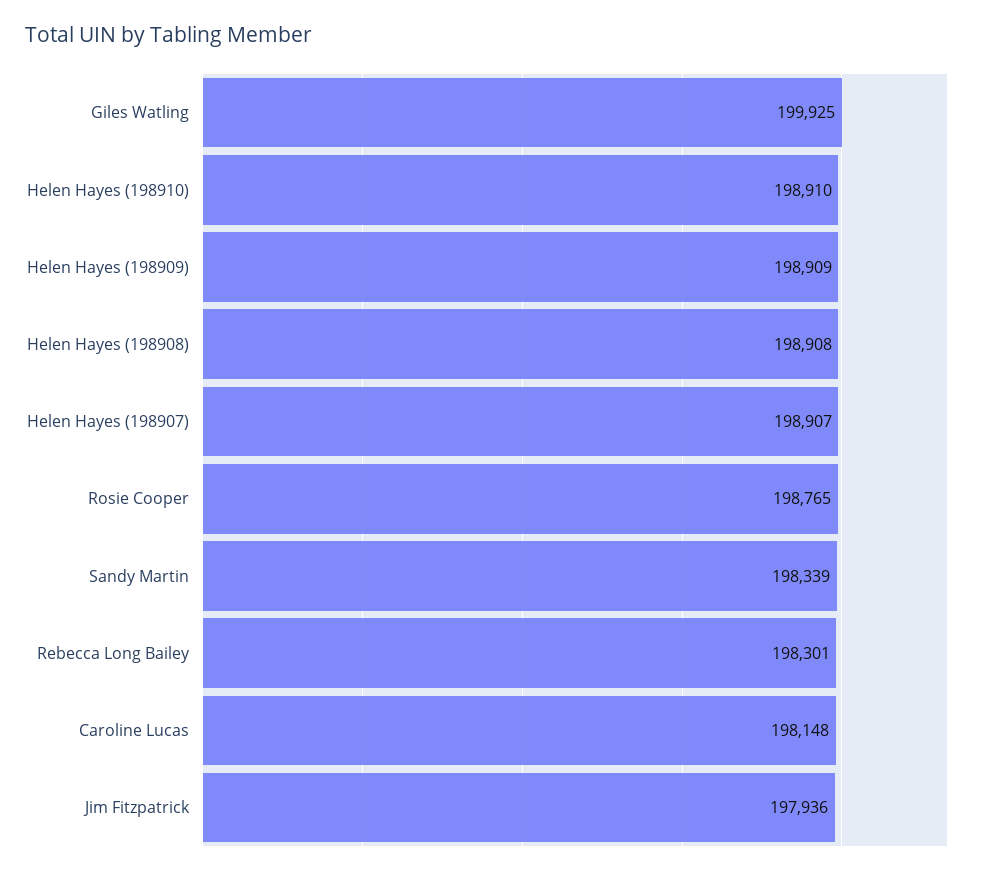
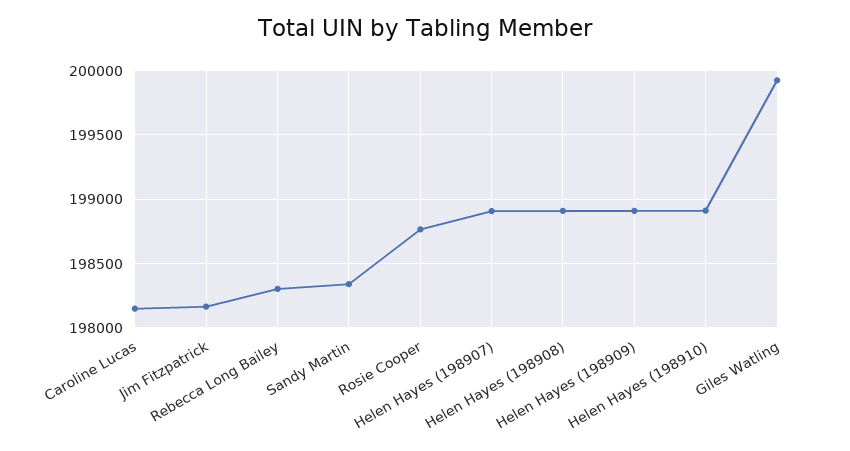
Jim Fitzpatrick: 197936 -> 198150

